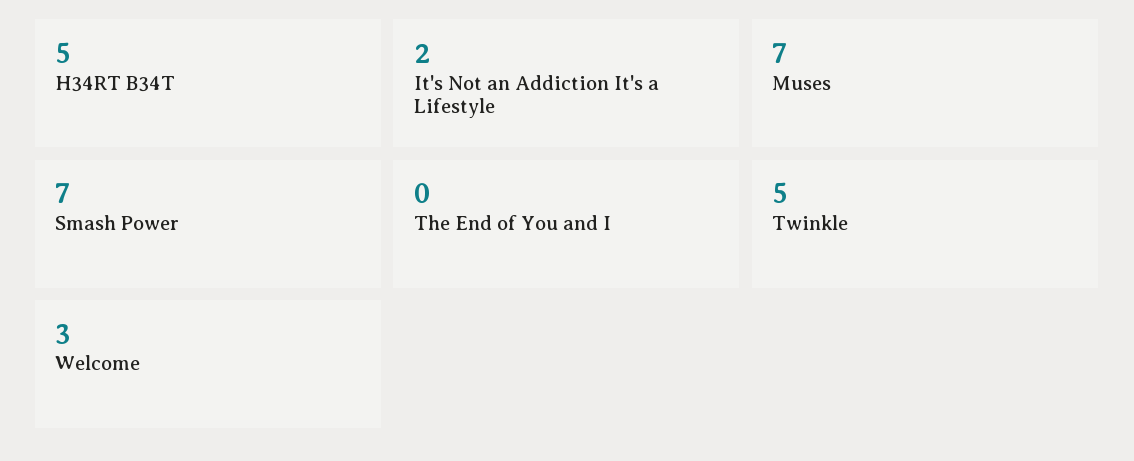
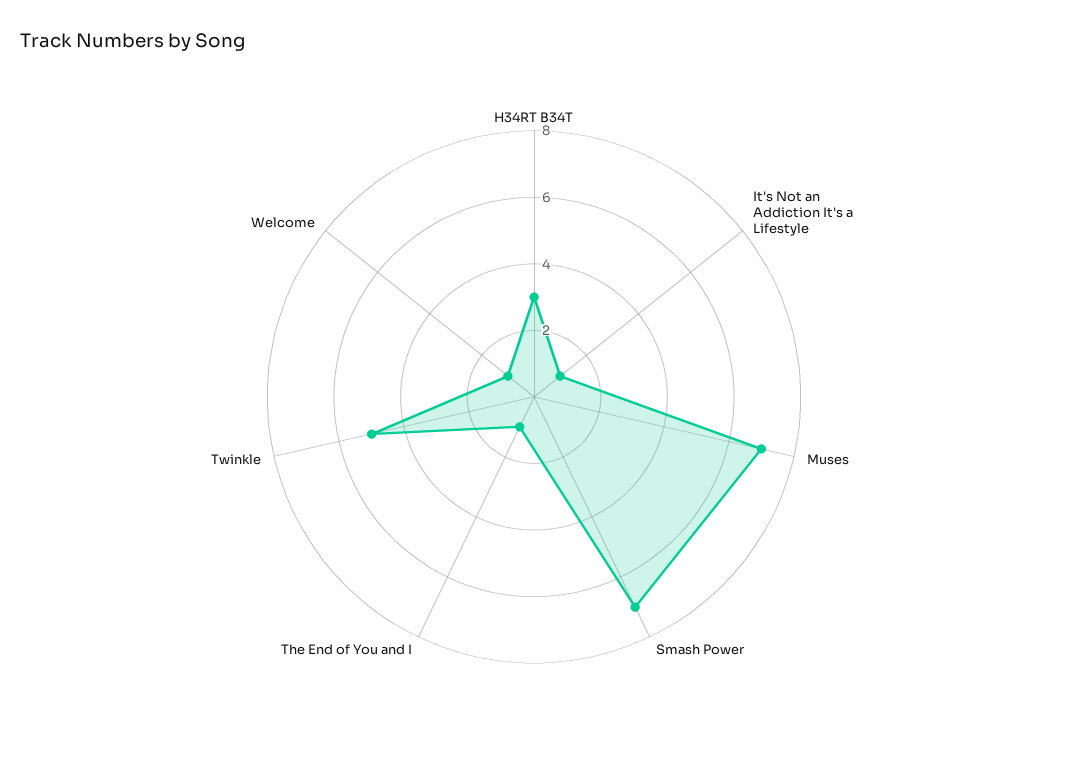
H34RT B34T: 5 -> 3
It's Not an Addiction It's a Lifestyle: 2 -> 1
The End of You and I: 0 -> 1
Welcome: 3 -> 1

